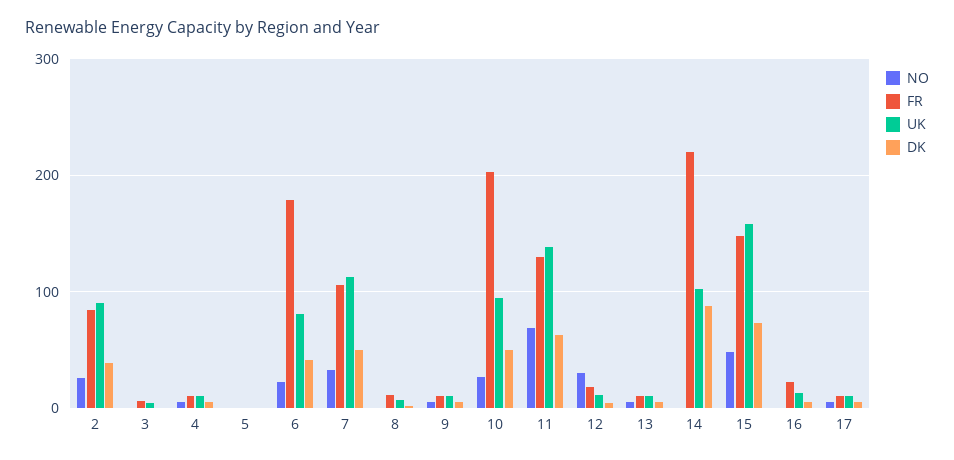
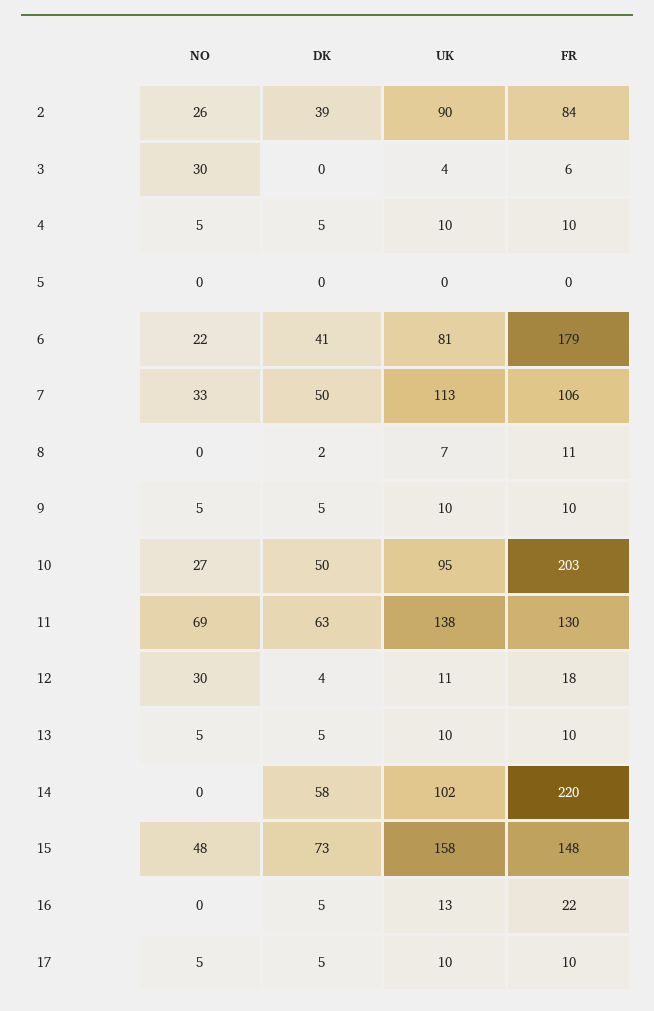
NO, 3: 0 -> 30
DK, 14: 90 -> 58

